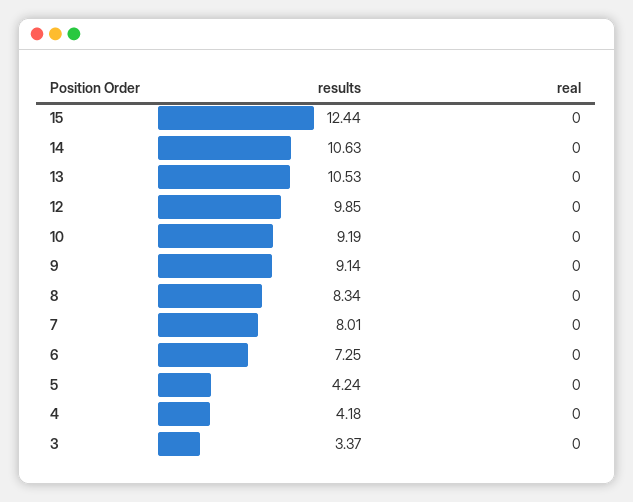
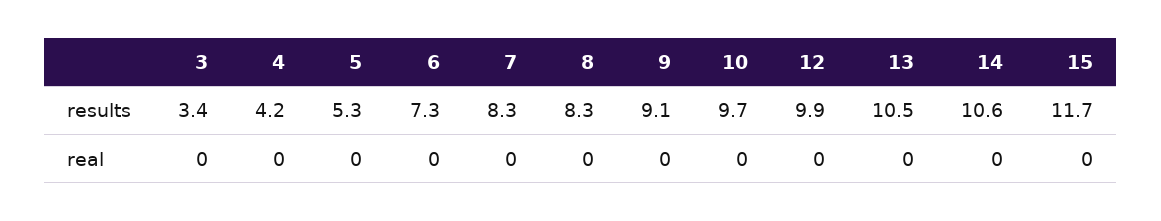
results, 15: 12.44 -> 11.7
results, 10: 9.19 -> 9.7
results, 7: 8.01 -> 8.3
results, 5: 4.24 -> 5.3

